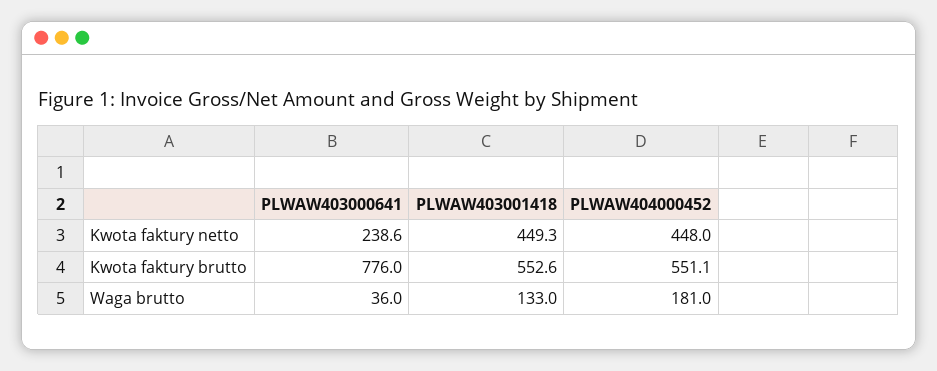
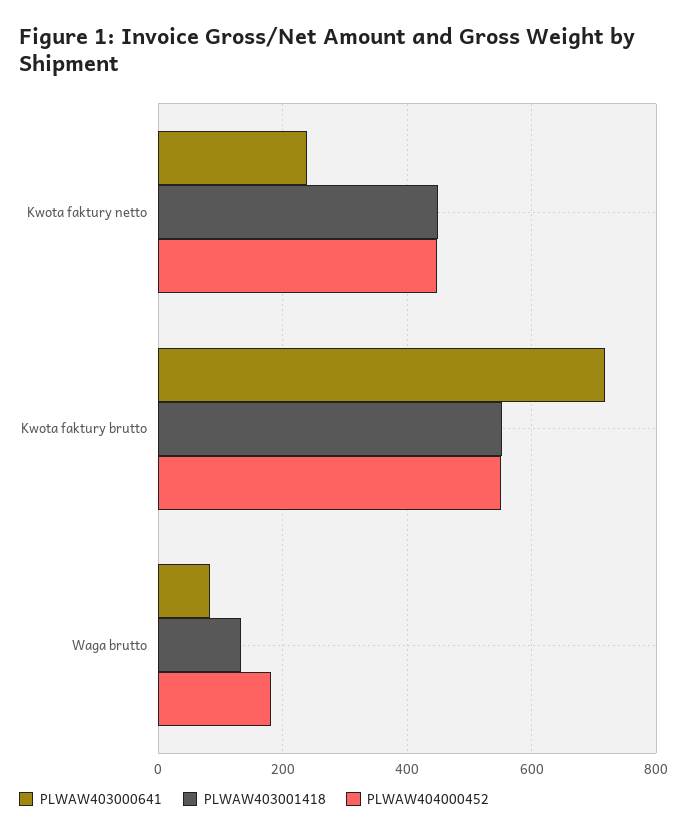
PLWAW403000641, Kwota faktury brutto: 776 -> 720
PLWAW403000641, Waga brutto: 36 -> 80

